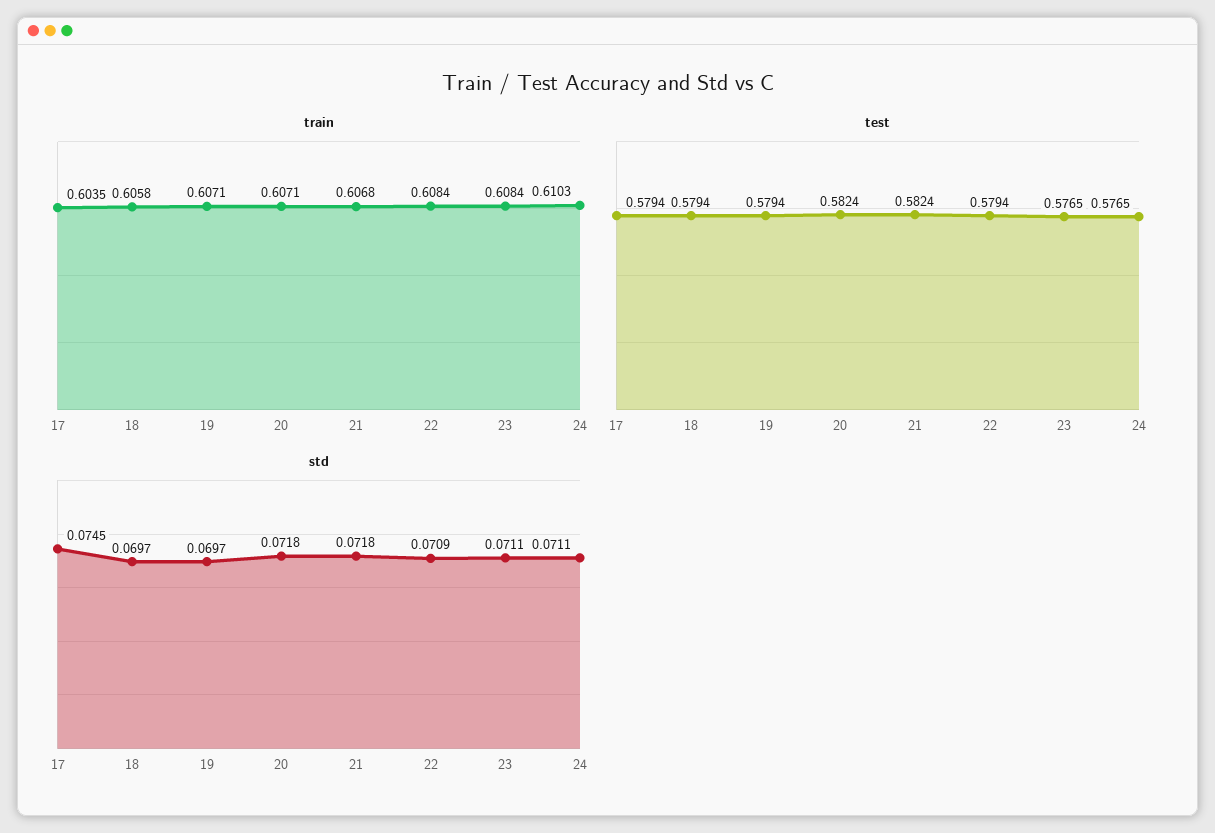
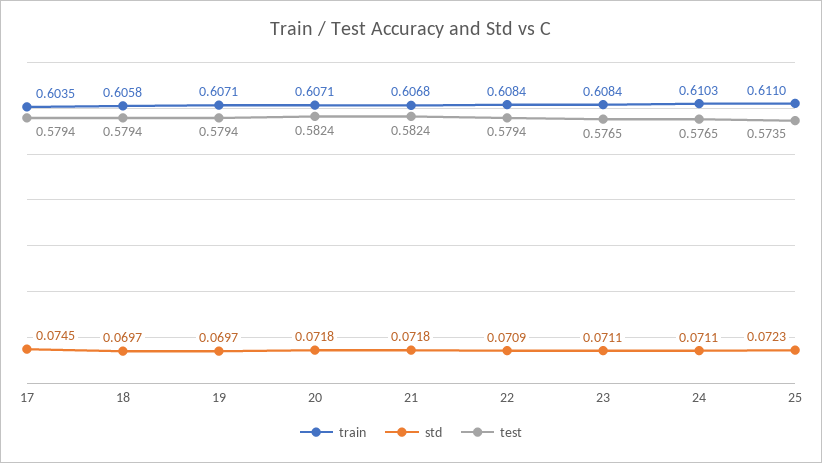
train, 25: none -> 0.611
std, 25: none -> 0.0723
test, 25: none -> 0.5735

